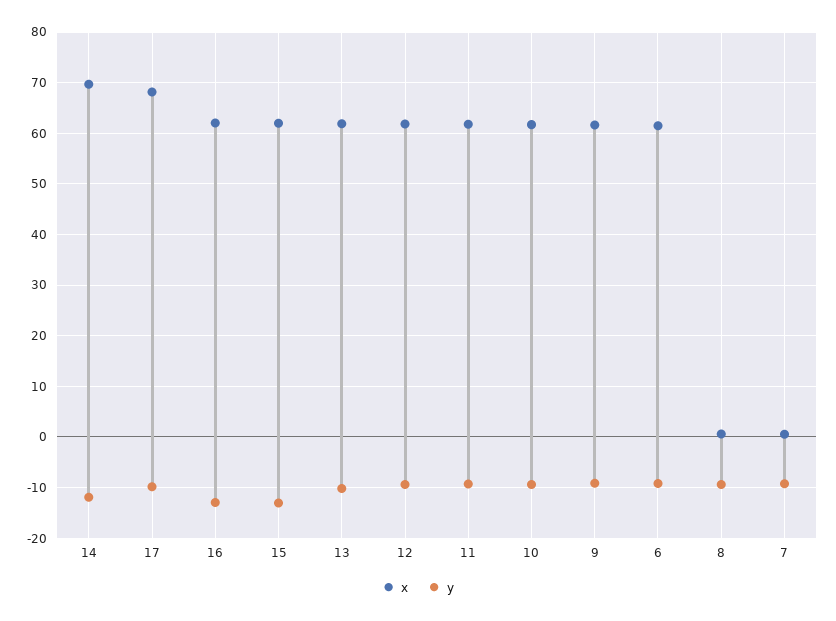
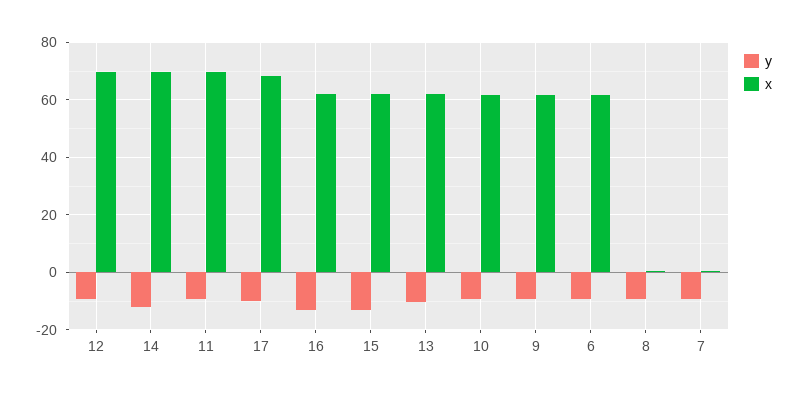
x, 12: 62 -> 70
x, 11: 62 -> 70

